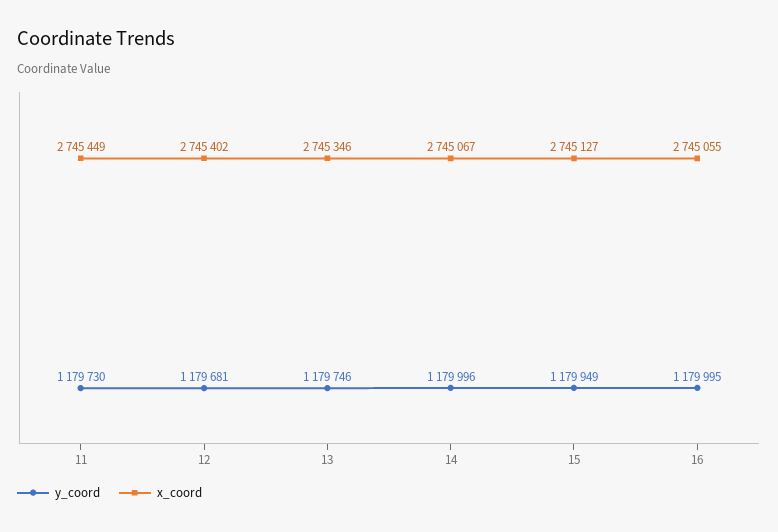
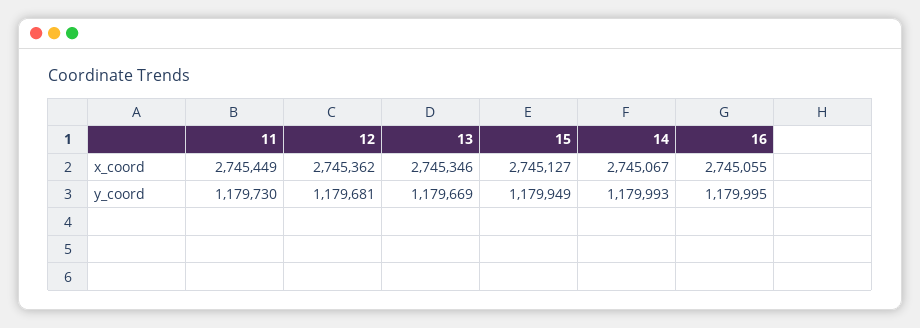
x_coord, 12: 2745402 -> 2745362
y_coord, 13: 1179746 -> 1179669
y_coord, 14: 1179996 -> 1179993

